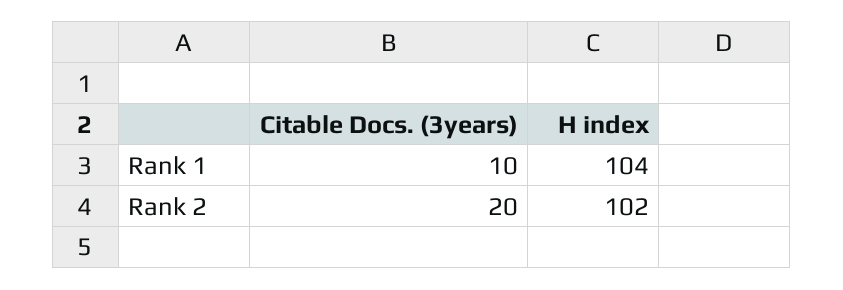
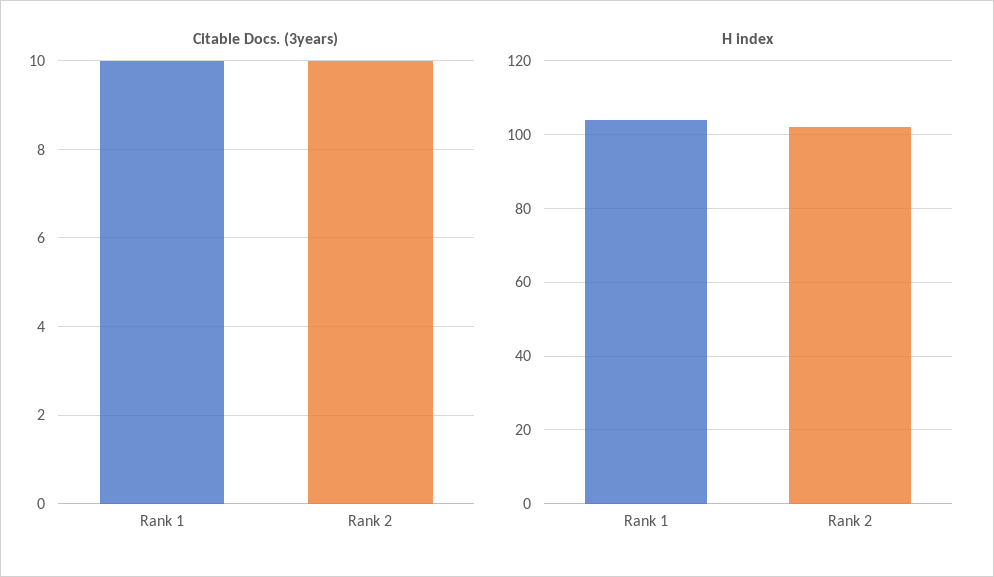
Citable Docs. (3years), Rank 2: 20 -> 10

